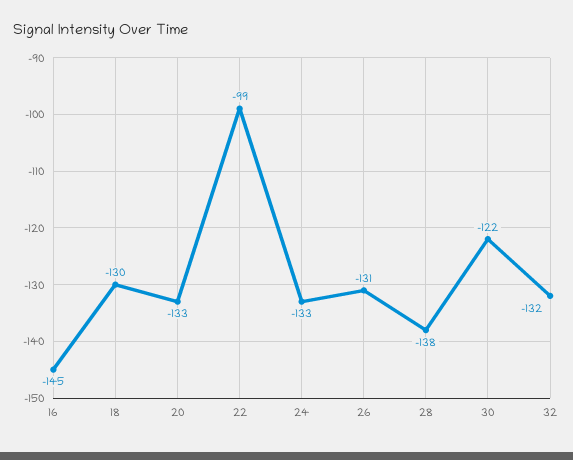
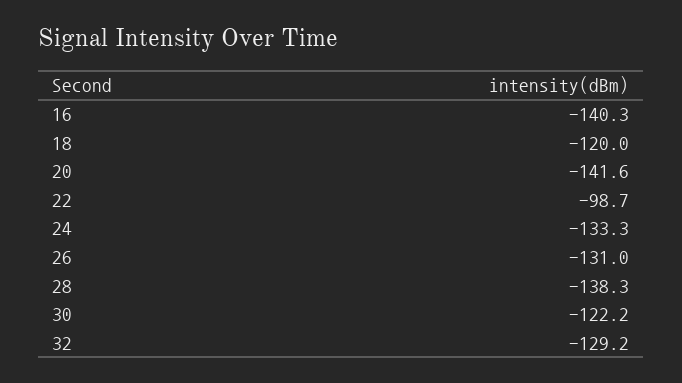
16: -145 -> -140.3
18: -130 -> -120
20: -133 -> -141.6
32: -132 -> -129.2

